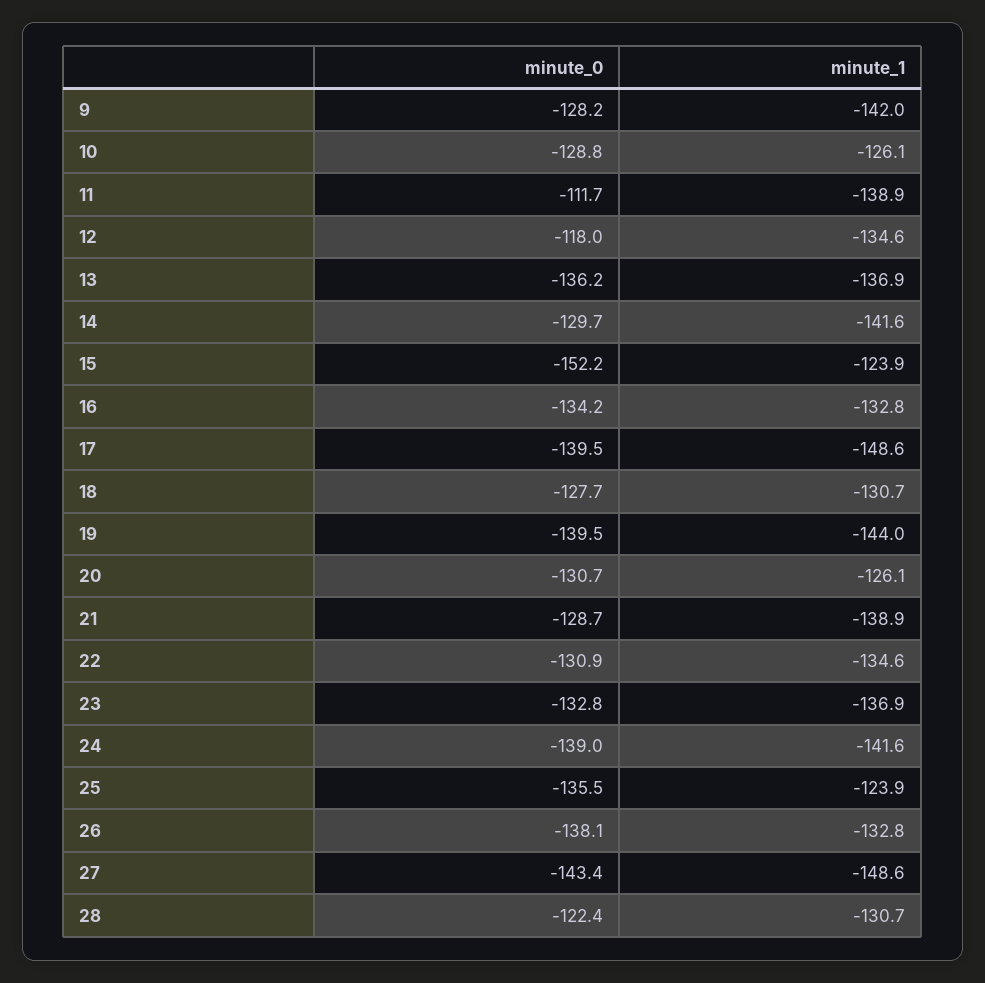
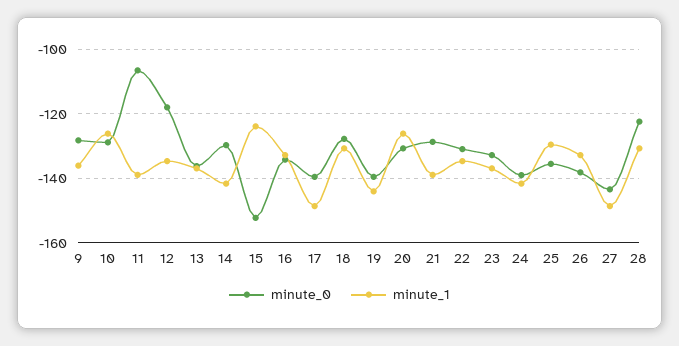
minute_1, 9: -142 -> -136
minute_0, 11: -111.7 -> -106
minute_1, 25: -123.9 -> -130

